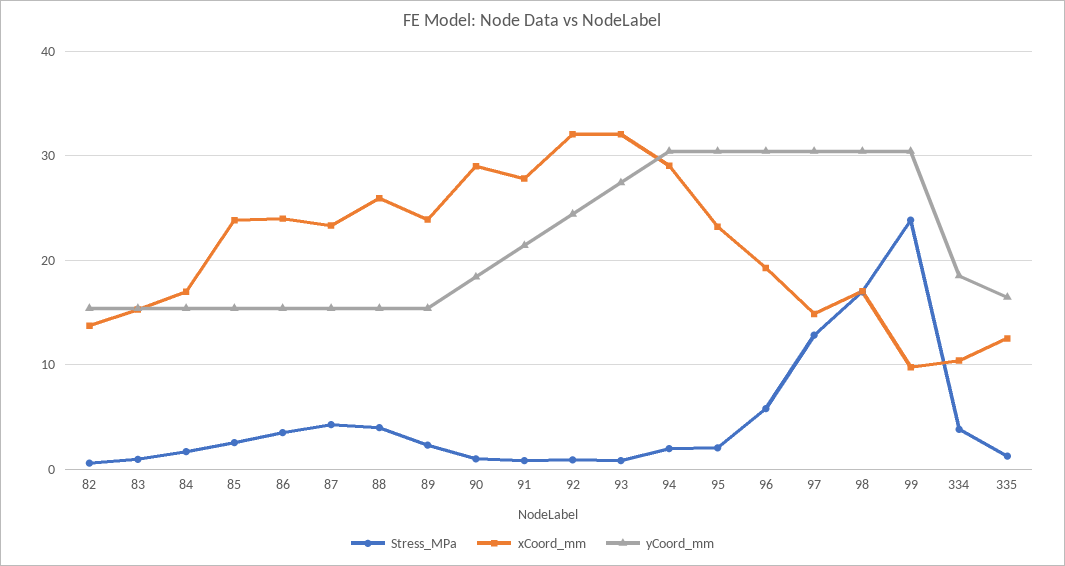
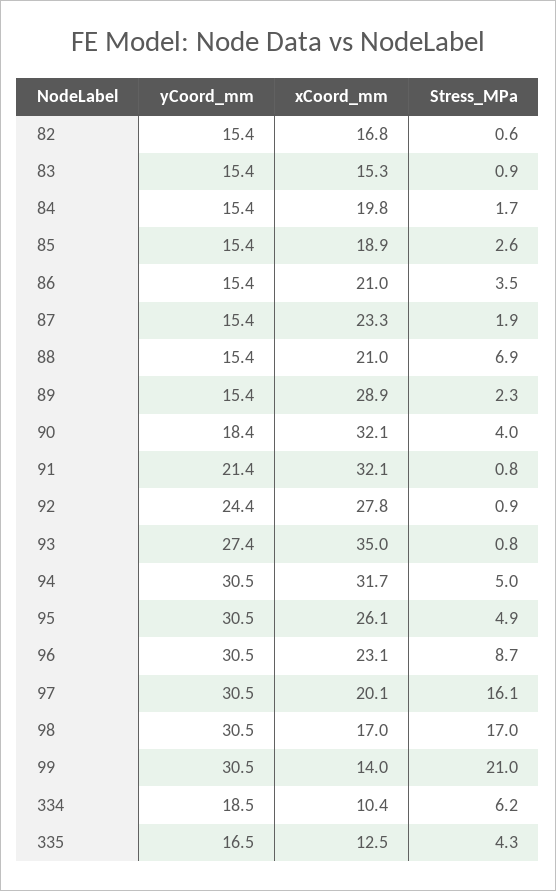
xCoord_mm, 82: 14 -> 16.8
xCoord_mm, 84: 17 -> 19.8
xCoord_mm, 85: 24 -> 18.9
xCoord_mm, 86: 24 -> 21
Stress_MPa, 87: 4 -> 1.9
Stress_MPa, 88: 4 -> 6.9
xCoord_mm, 88: 26 -> 21
xCoord_mm, 89: 24 -> 28.9
Stress_MPa, 90: 1 -> 4
xCoord_mm, 90: 29 -> 32.1
xCoord_mm, 91: 28 -> 32.1
xCoord_mm, 92: 32 -> 27.8
xCoord_mm, 93: 32 -> 35
Stress_MPa, 94: 2 -> 5
xCoord_mm, 94: 29 -> 31.7
Stress_MPa, 95: 2 -> 4.9
xCoord_mm, 95: 23 -> 26.1
Stress_MPa, 96: 6 -> 8.7
xCoord_mm, 96: 19 -> 23.1
Stress_MPa, 97: 13 -> 16.1
xCoord_mm, 97: 15 -> 20.1
Stress_MPa, 99: 24 -> 21
xCoord_mm, 99: 10 -> 14
Stress_MPa, 334: 4 -> 6.2
Stress_MPa, 335: 1 -> 4.3

